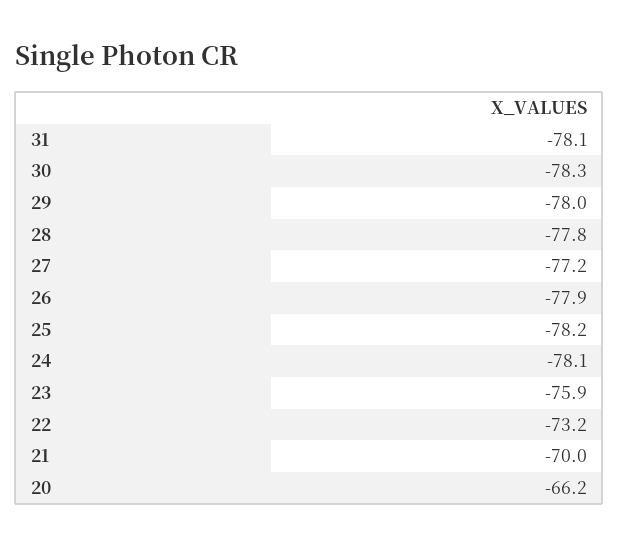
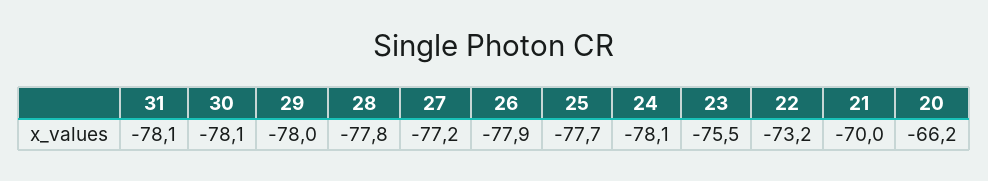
30: -78.3 -> -78.1
25: -78.2 -> -77.7
23: -75.9 -> -75.5

